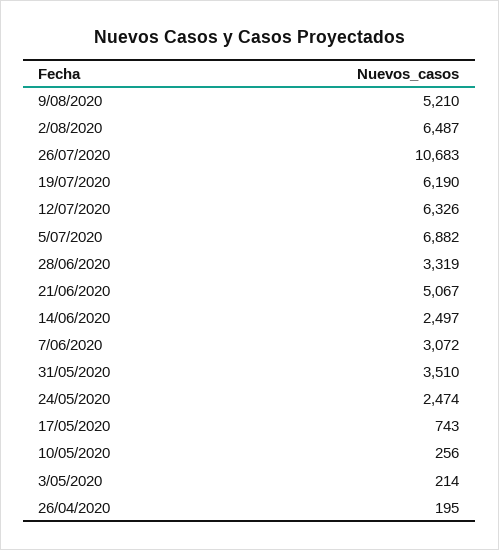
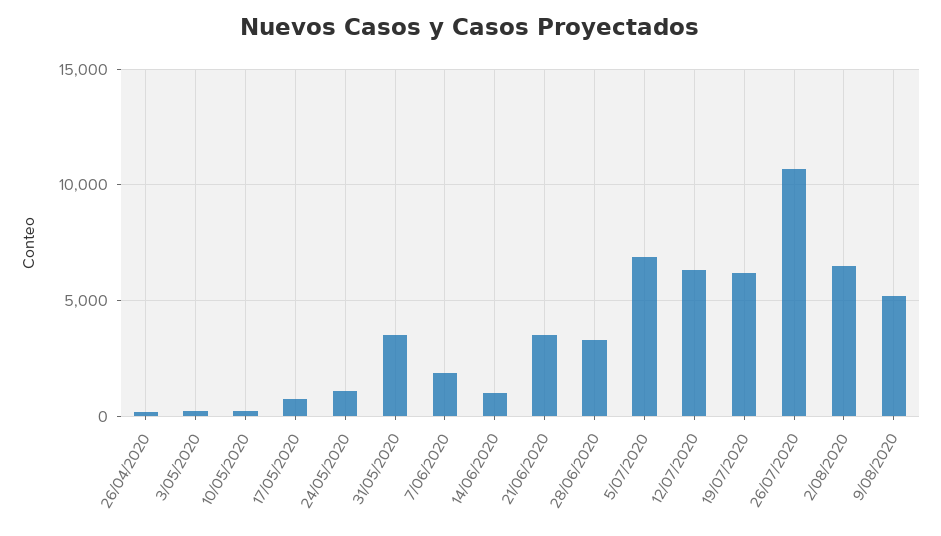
21/06/2020: 5067 -> 3500
14/06/2020: 2497 -> 1000
7/06/2020: 3072 -> 2000
24/05/2020: 2474 -> 1000

